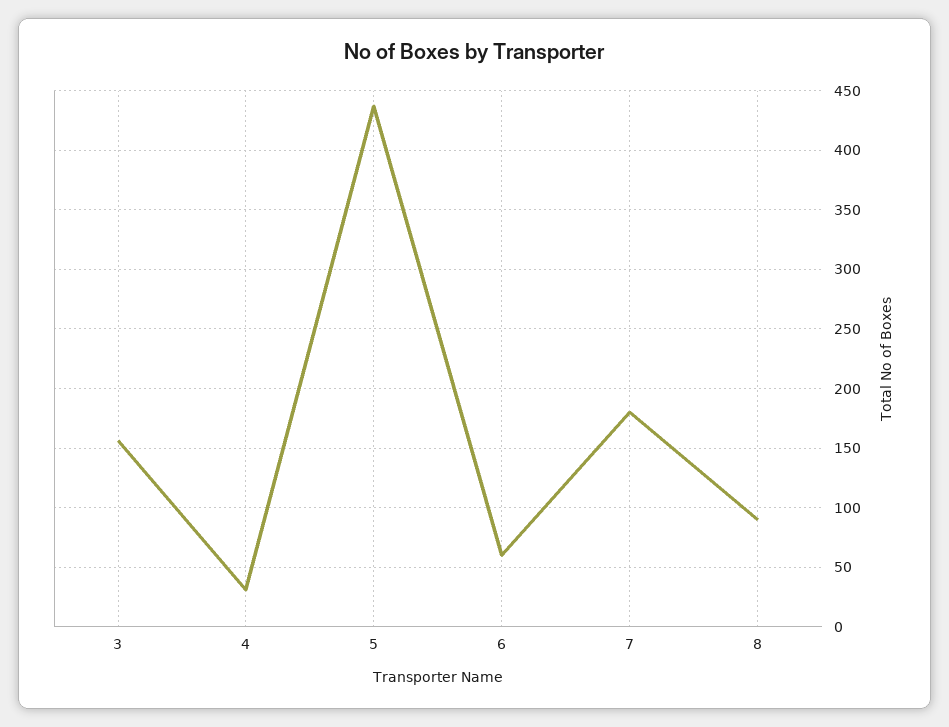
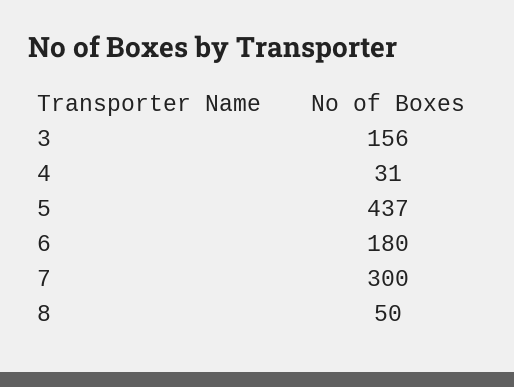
6: 60 -> 180
7: 180 -> 300
8: 90 -> 50

